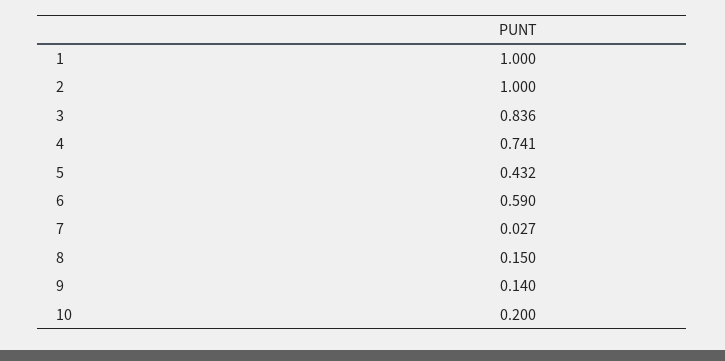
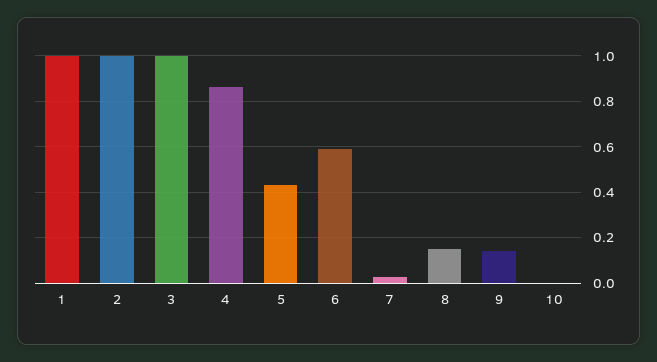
3: 0.836 -> 1
4: 0.741 -> 0.85
10: 0.2 -> 0

